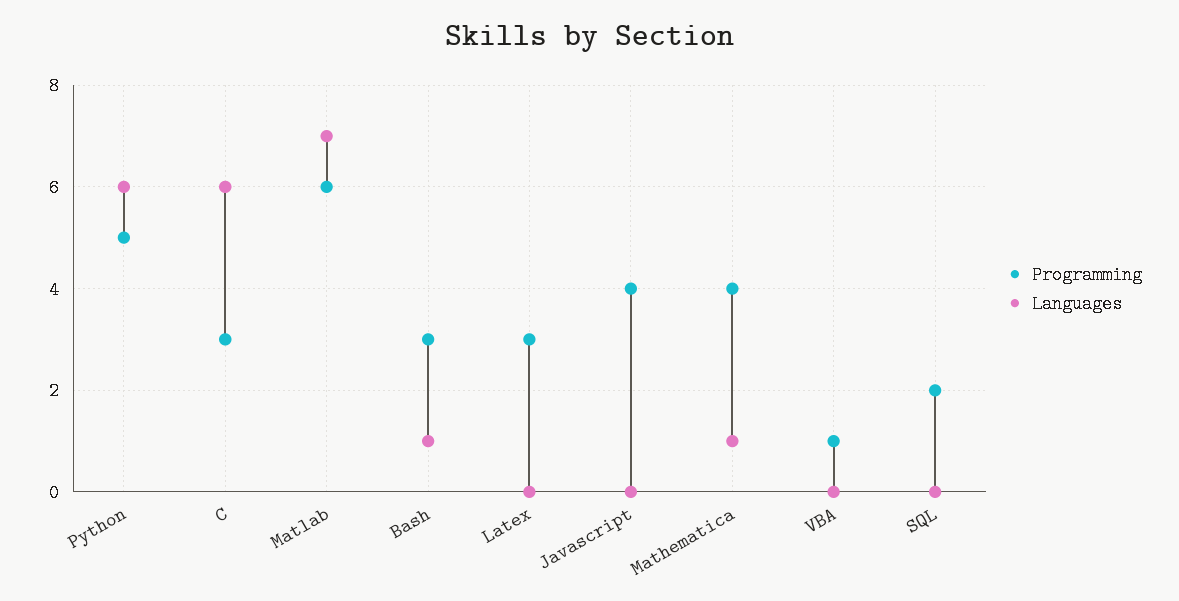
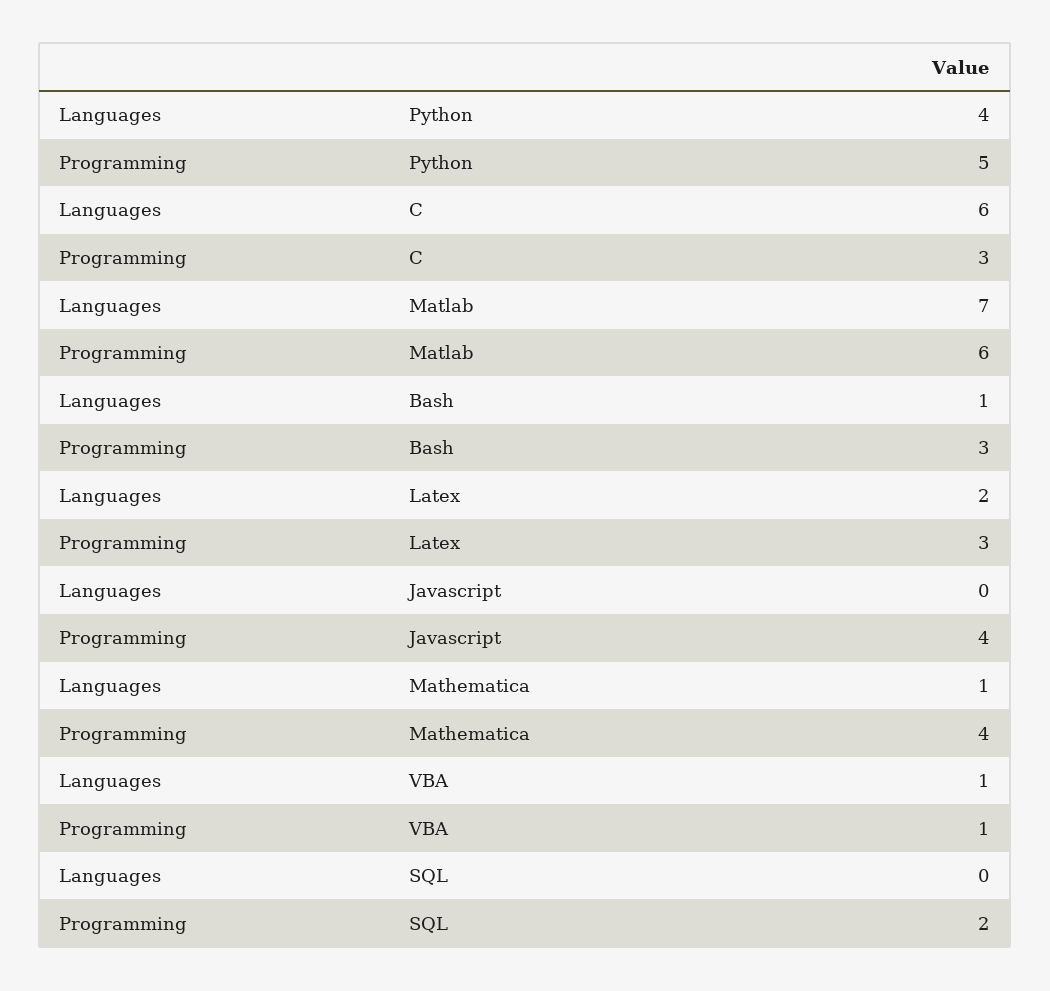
Languages, Python: 6 -> 4
Languages, Latex: 0 -> 2
Languages, VBA: 0 -> 1

